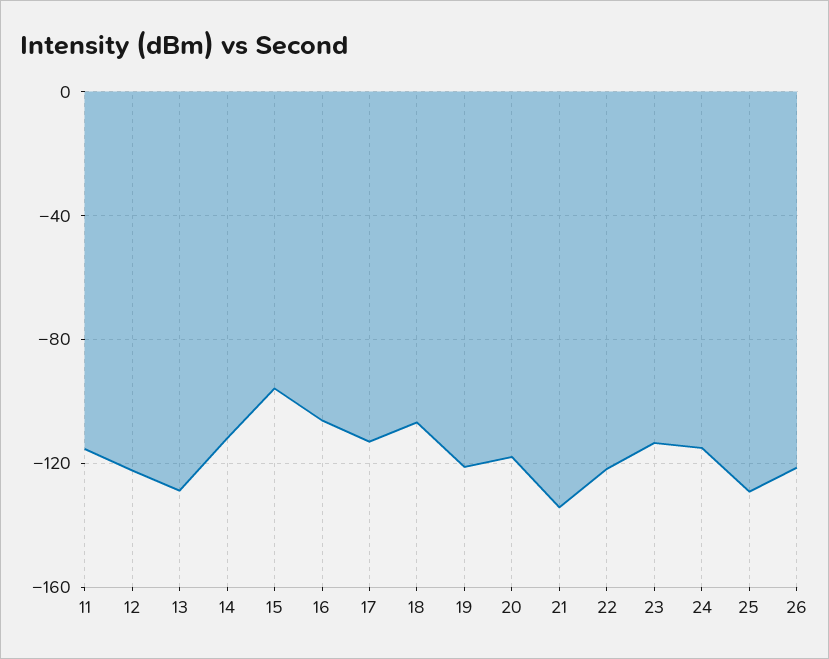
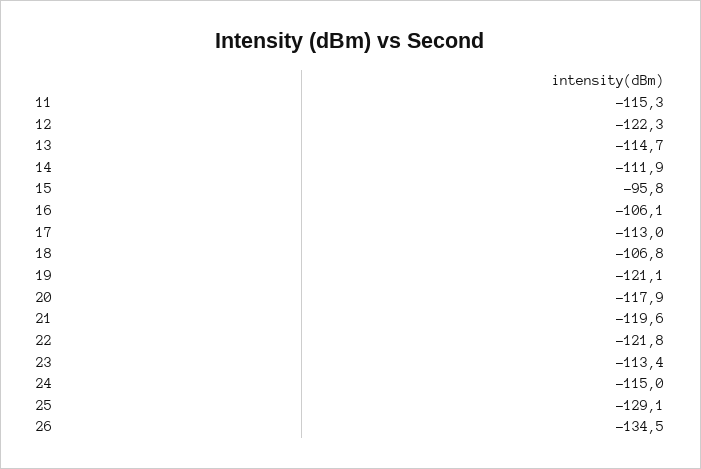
13: -130 -> -114.7
21: -135 -> -119.6
26: -120 -> -134.5

